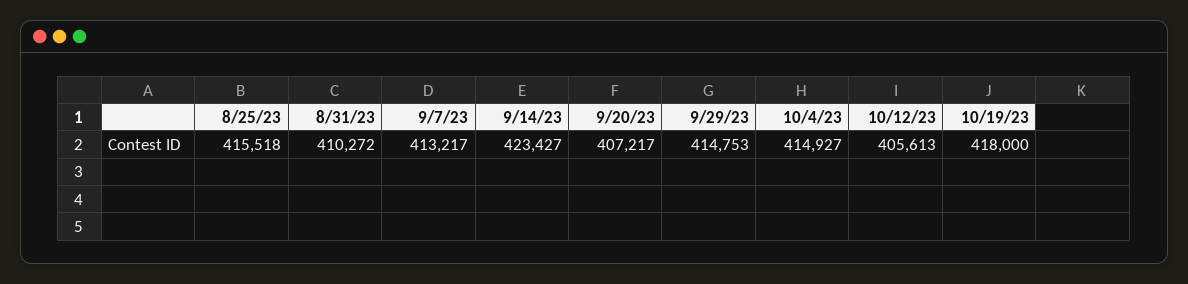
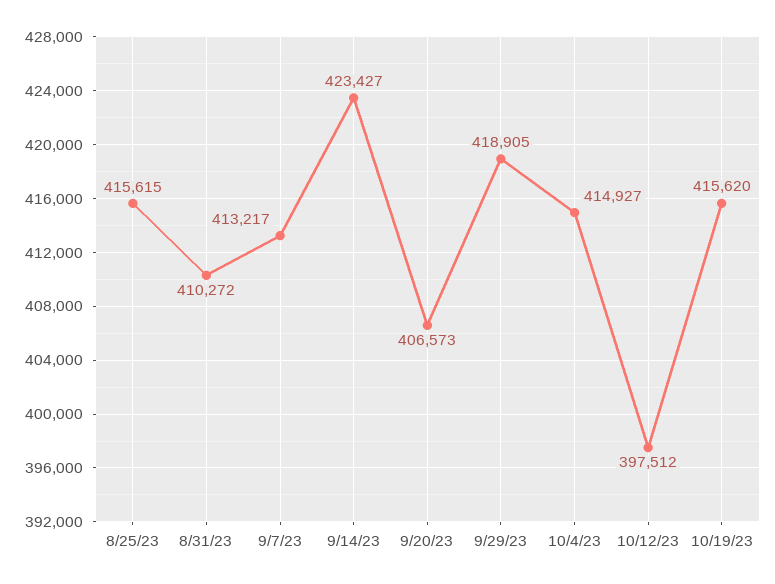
8/25/23: 415518 -> 415615
9/20/23: 407217 -> 406573
9/29/23: 414753 -> 418905
10/12/23: 405613 -> 397512
10/19/23: 418000 -> 415620

